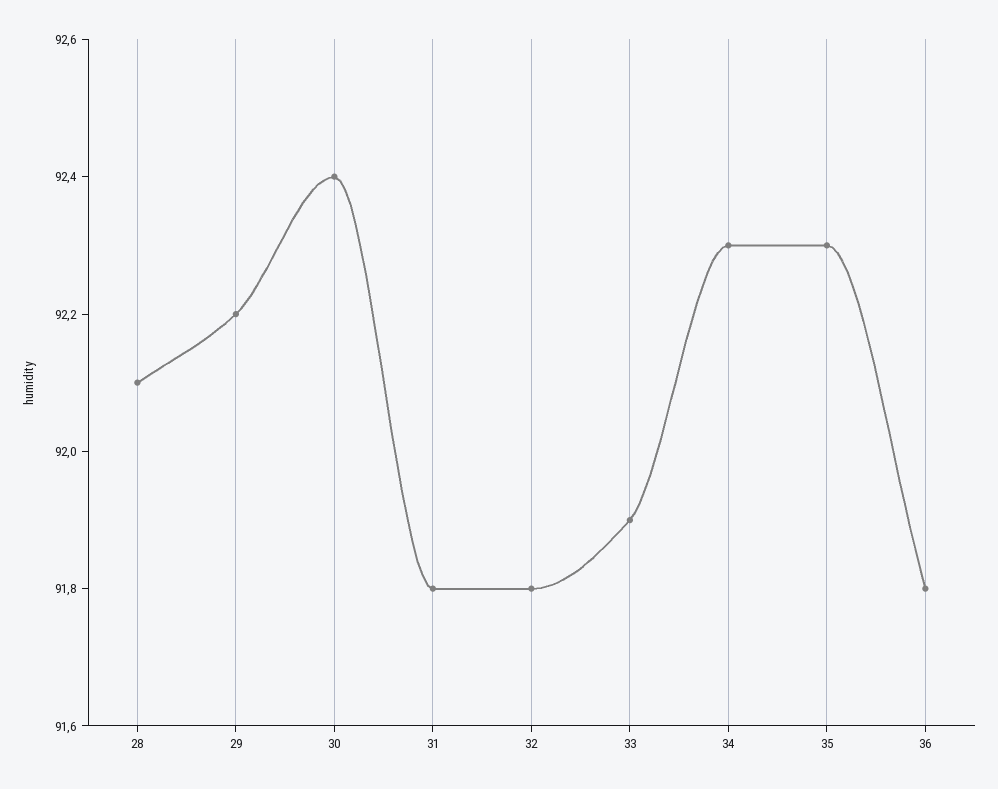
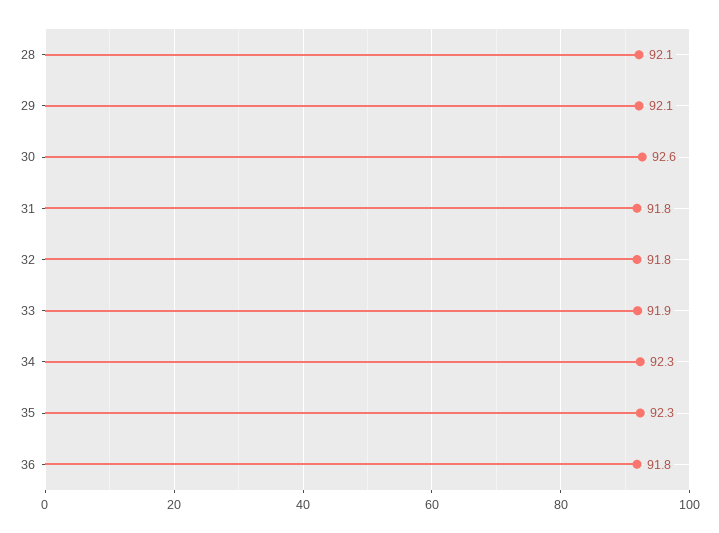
29: 92.2 -> 92.1
30: 92.4 -> 92.6

